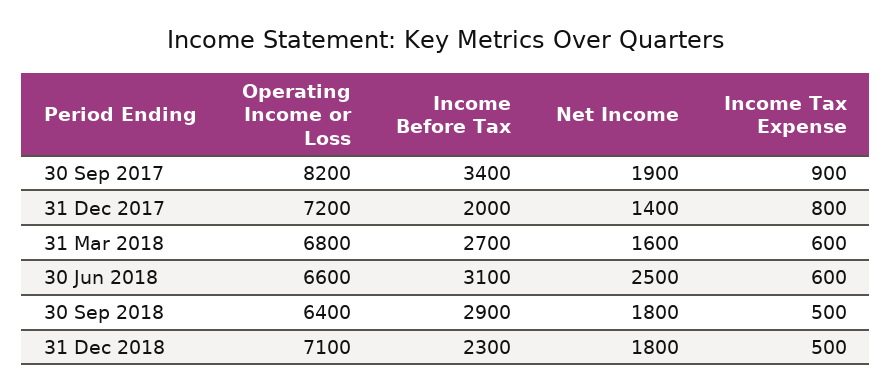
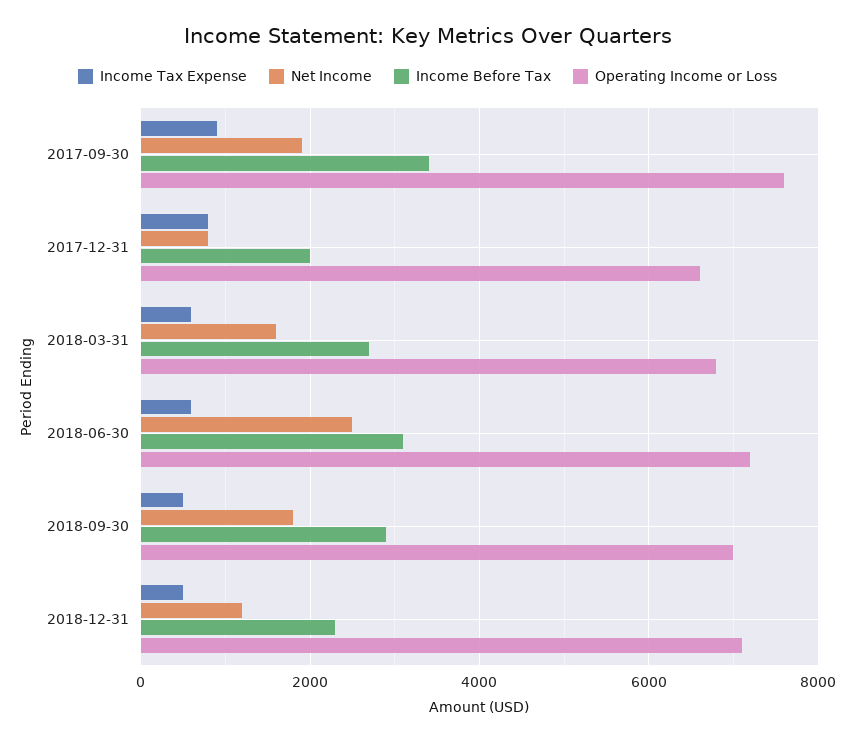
Operating Income or Loss, 30 Sep 2017: 8200 -> 7600
Operating Income or Loss, 31 Dec 2017: 7200 -> 6600
Net Income, 31 Dec 2017: 1400 -> 800
Operating Income or Loss, 30 Jun 2018: 6600 -> 7200
Operating Income or Loss, 30 Sep 2018: 6400 -> 7000
Net Income, 31 Dec 2018: 1800 -> 1200

